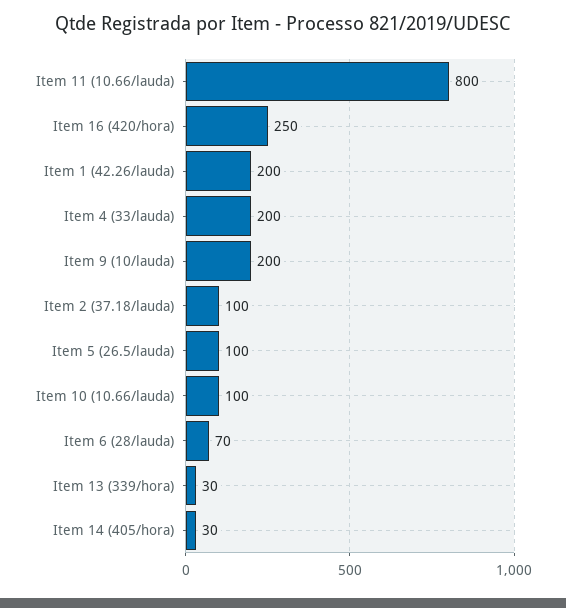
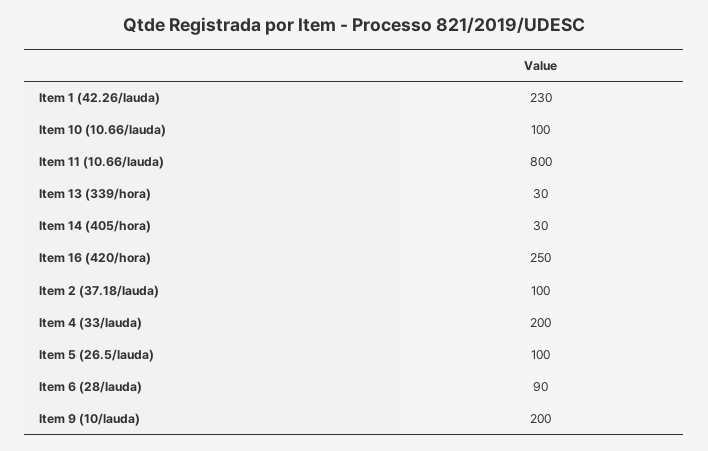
Item 1 (42.26/lauda): 200 -> 230
Item 6 (28/lauda): 70 -> 90

